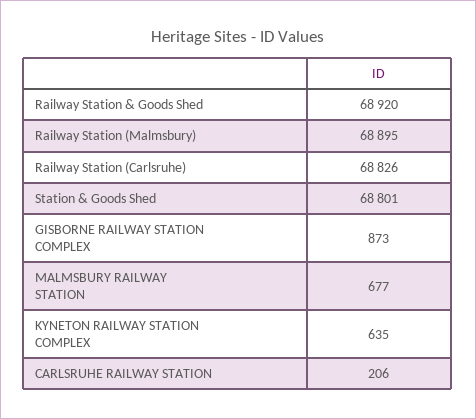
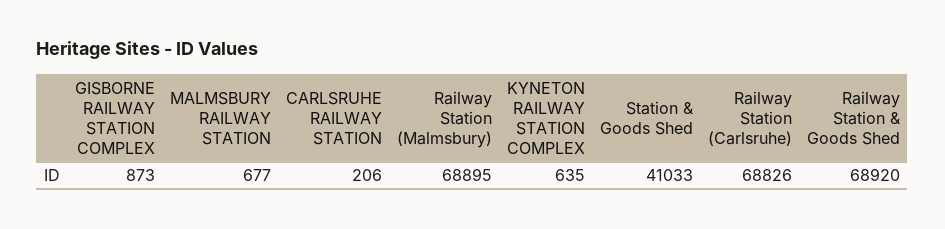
Station & Goods Shed: 68801 -> 41033

